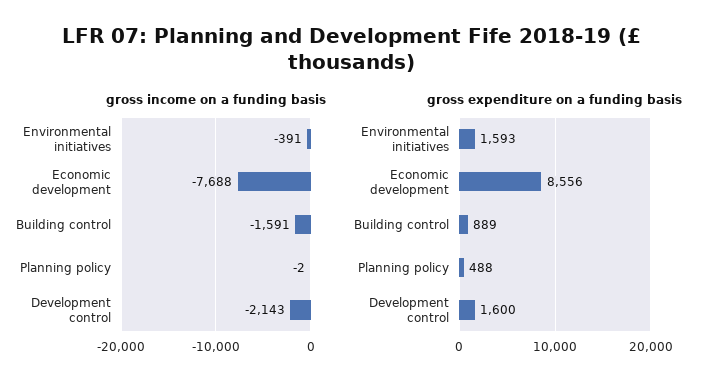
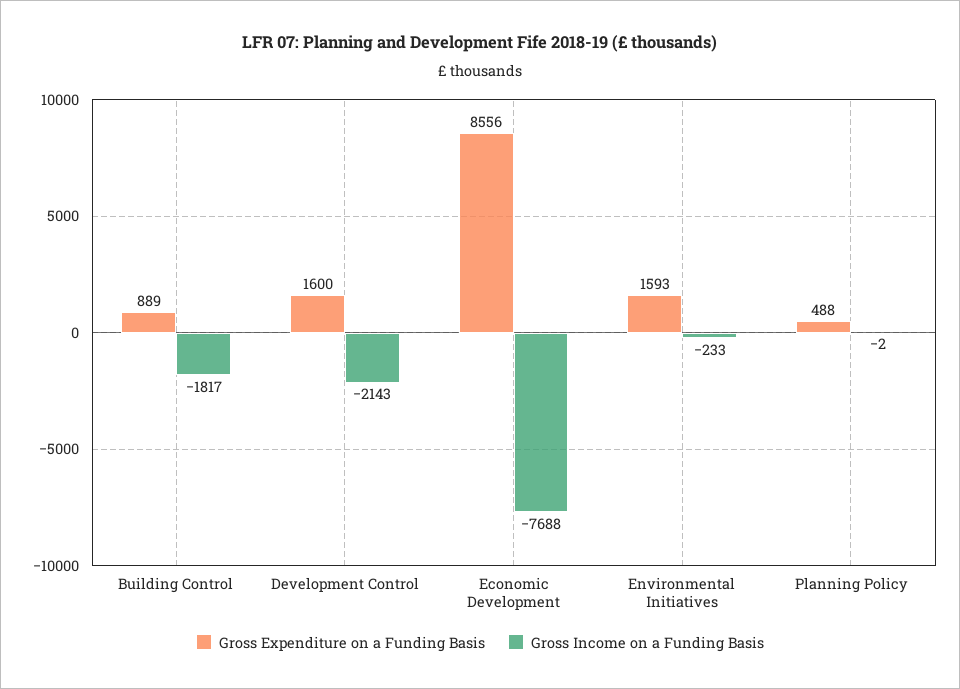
gross income on a funding basis, Environmental initiatives: -391 -> -233
gross income on a funding basis, Building control: -1591 -> -1817

